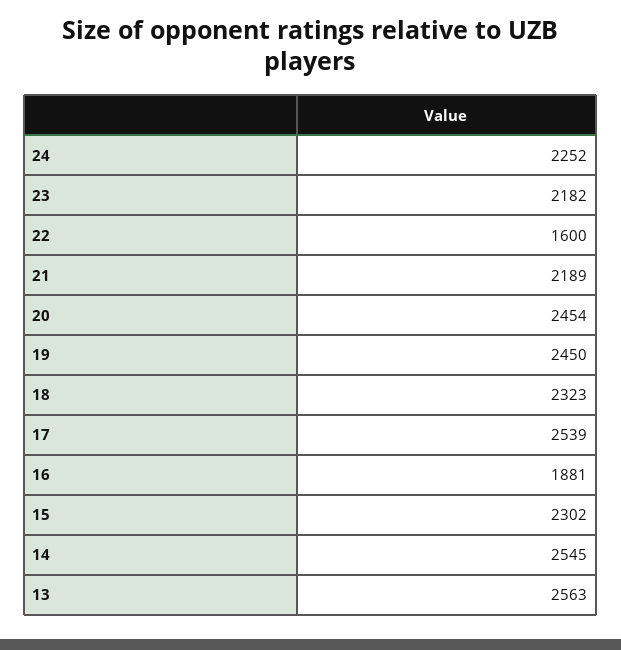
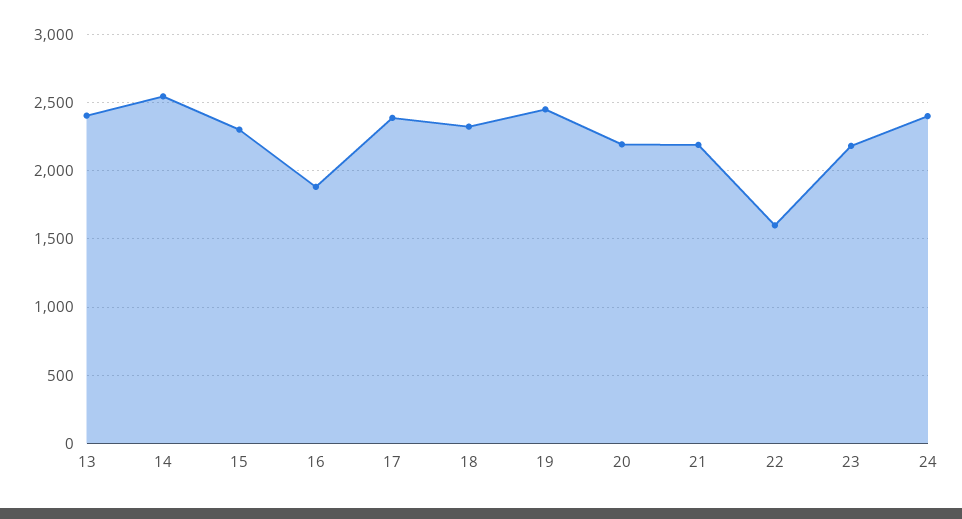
24: 2252 -> 2400
20: 2454 -> 2200
17: 2539 -> 2400
13: 2563 -> 2400

